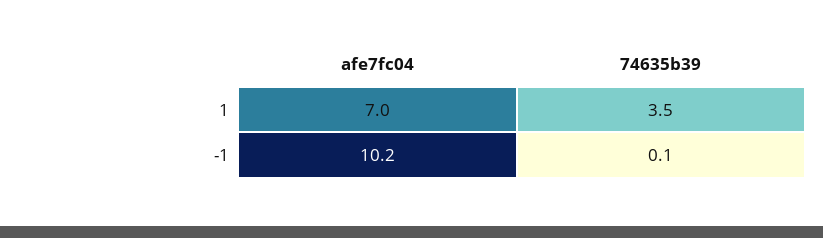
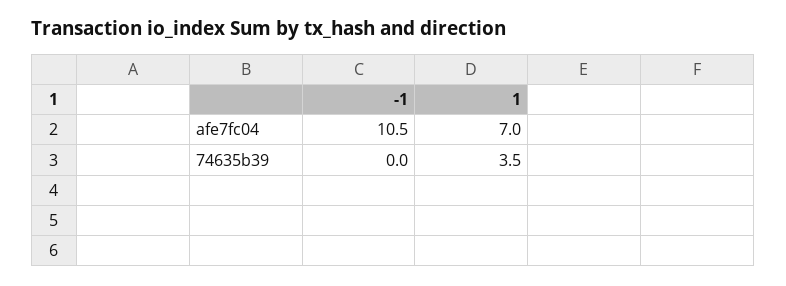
afe7fc04, -1: 10.2 -> 10.5
74635b39, -1: 0.1 -> 0

